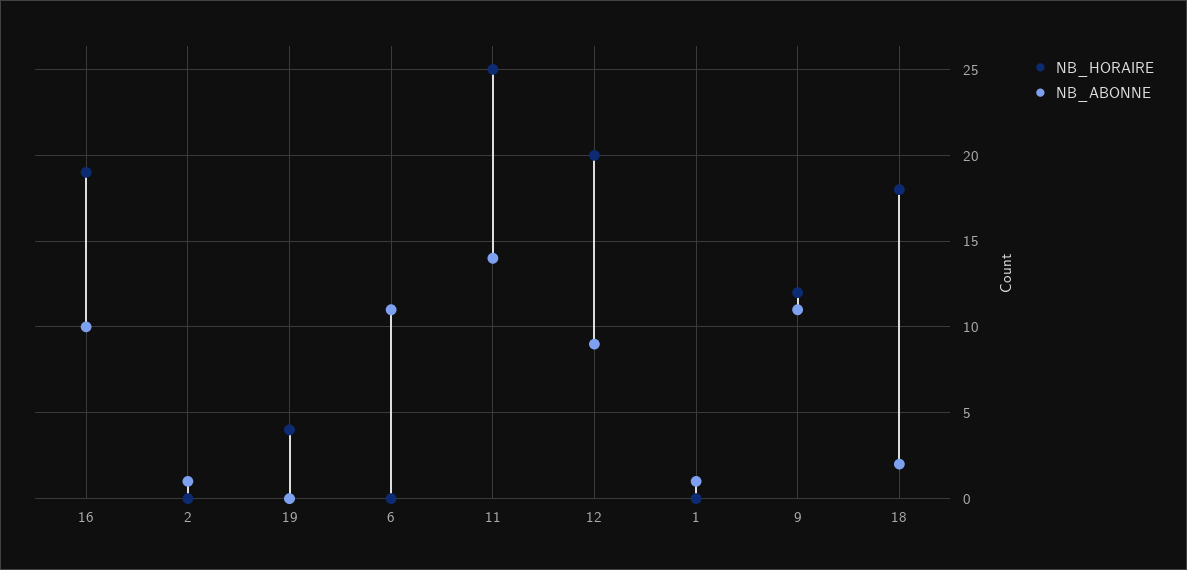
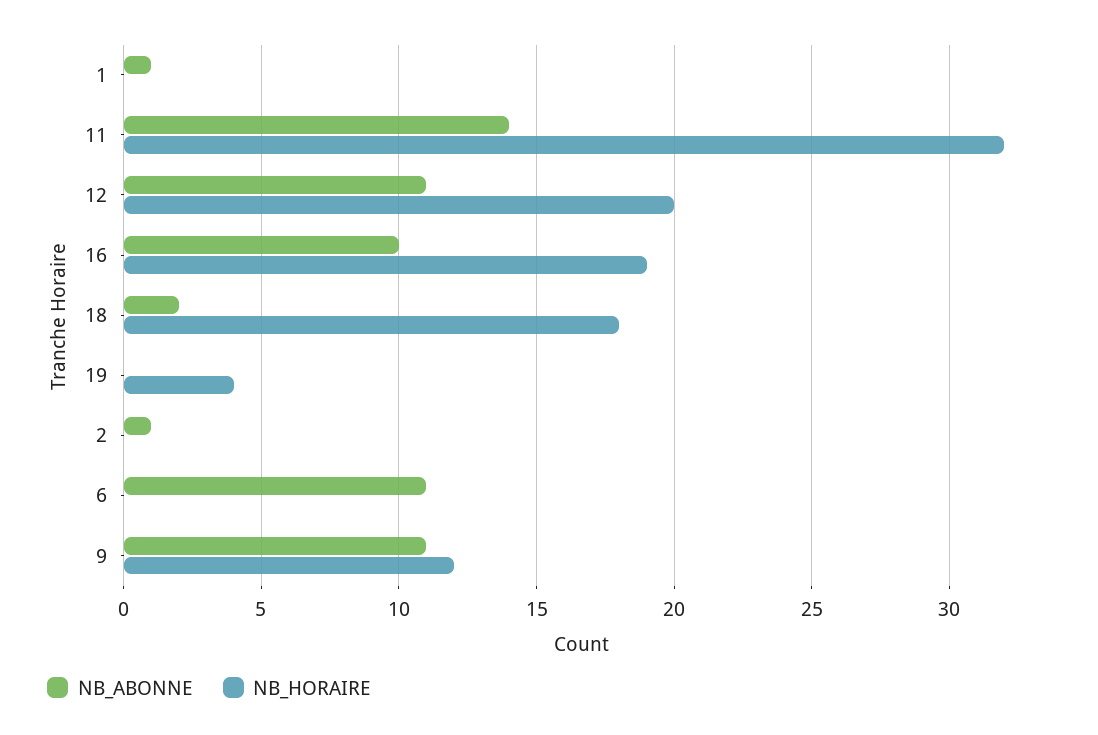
NB_HORAIRE, 11: 25 -> 32
NB_ABONNE, 12: 9 -> 11

